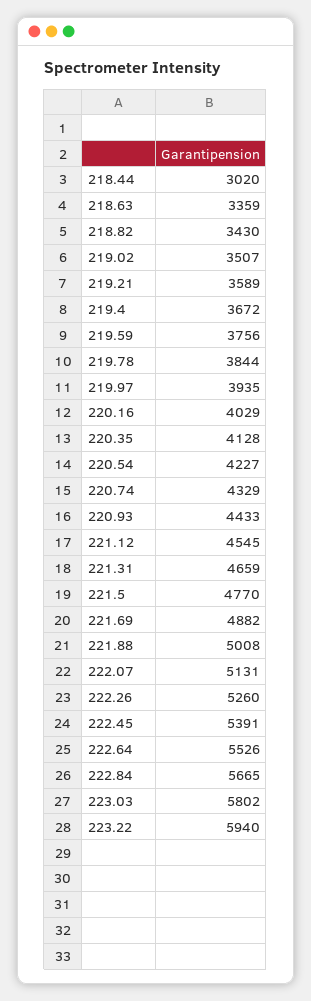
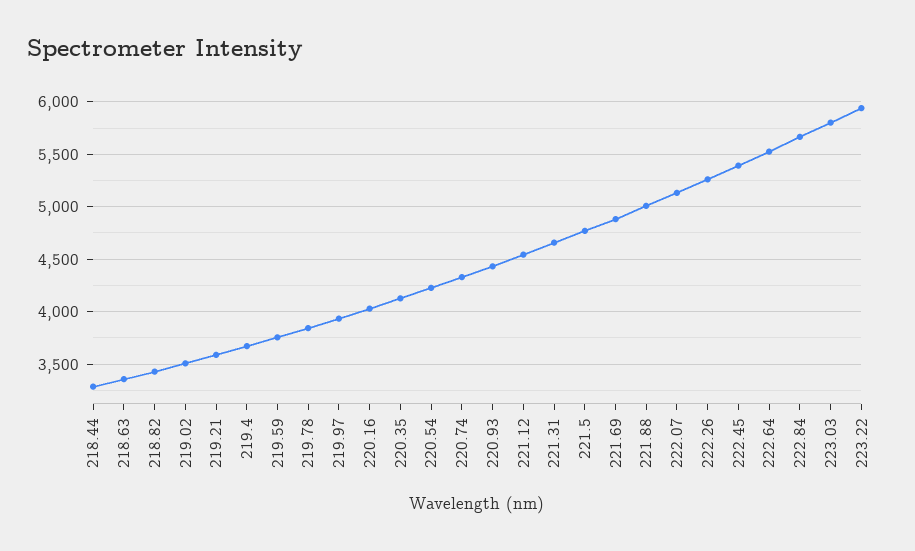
218.44: 3020 -> 3300

